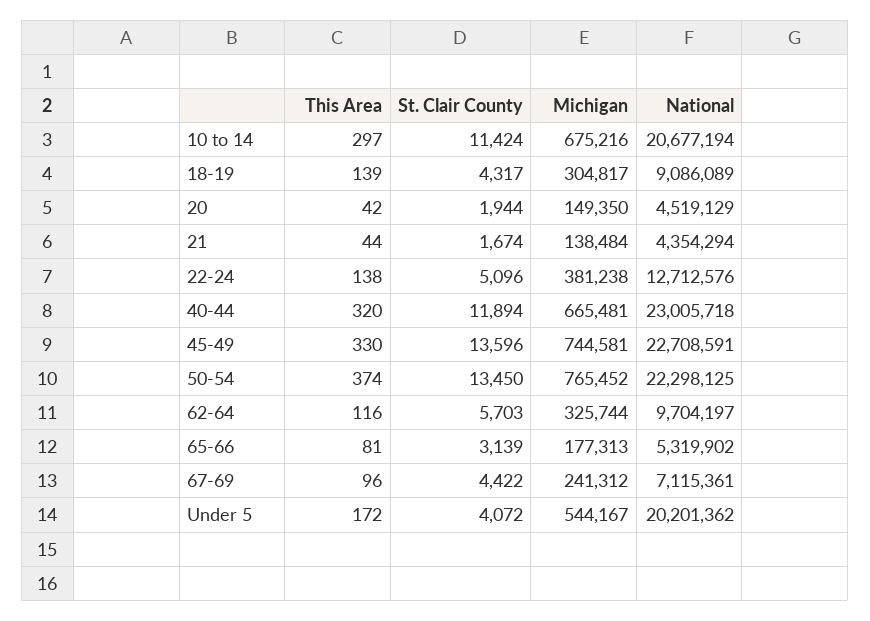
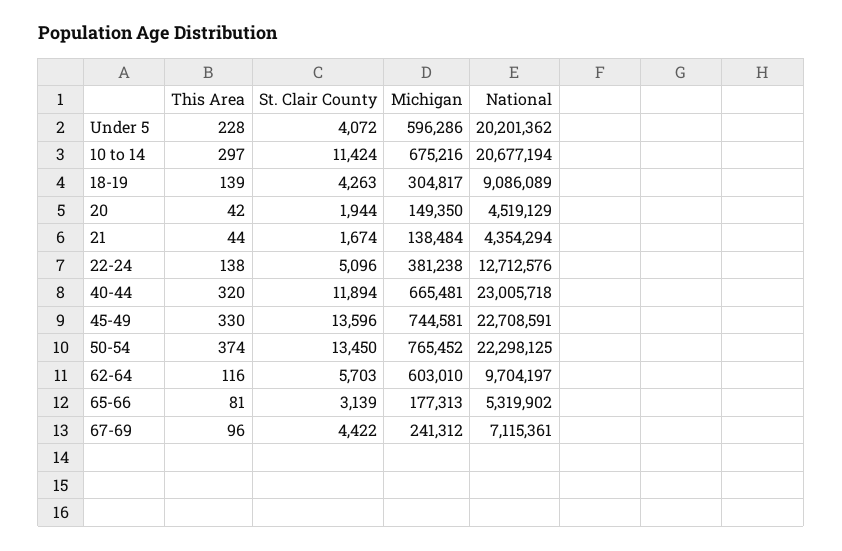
St. Clair County, 18-19: 4317 -> 4263
Michigan, 62-64: 325744 -> 603010
This Area, Under 5: 172 -> 228
Michigan, Under 5: 544167 -> 596286

